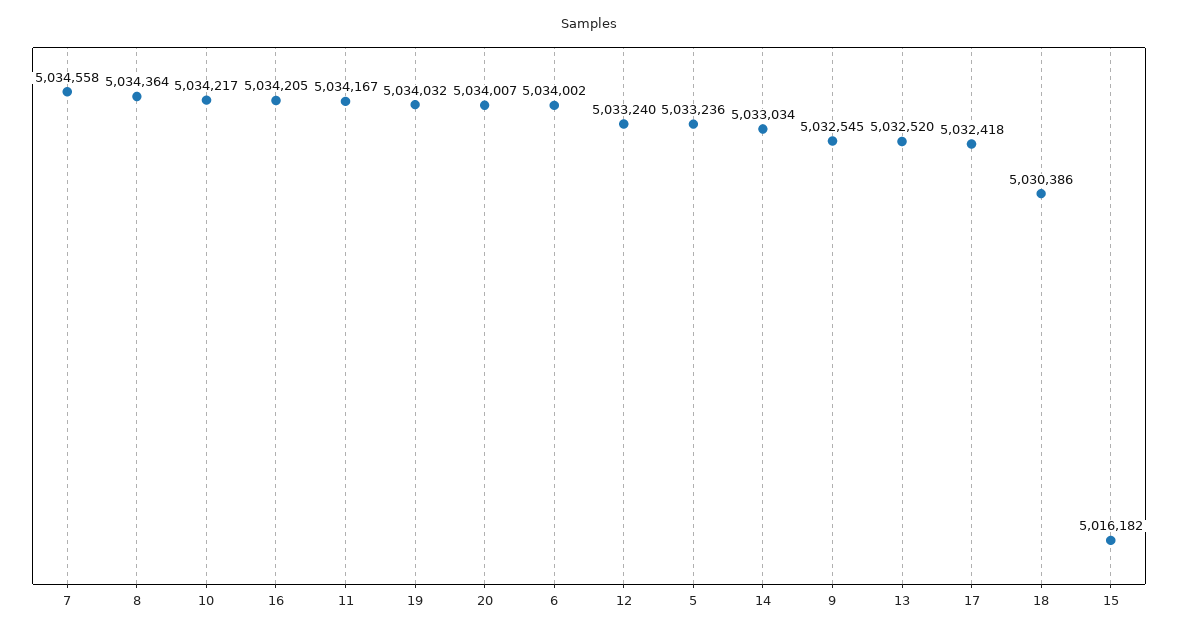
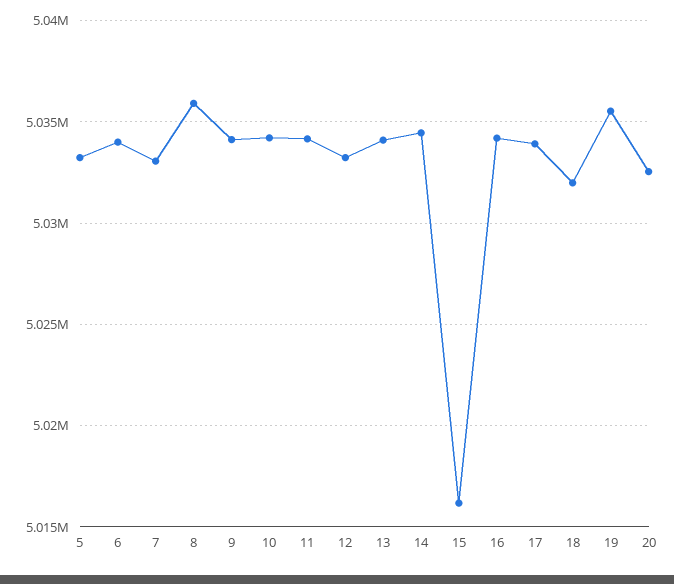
7: 5034558 -> 5033000
8: 5034364 -> 5036000
19: 5034032 -> 5035500
20: 5034007 -> 5032500
14: 5033034 -> 5034500
9: 5032545 -> 5034000
13: 5032520 -> 5034000
17: 5032418 -> 5034000
18: 5030386 -> 5032000

